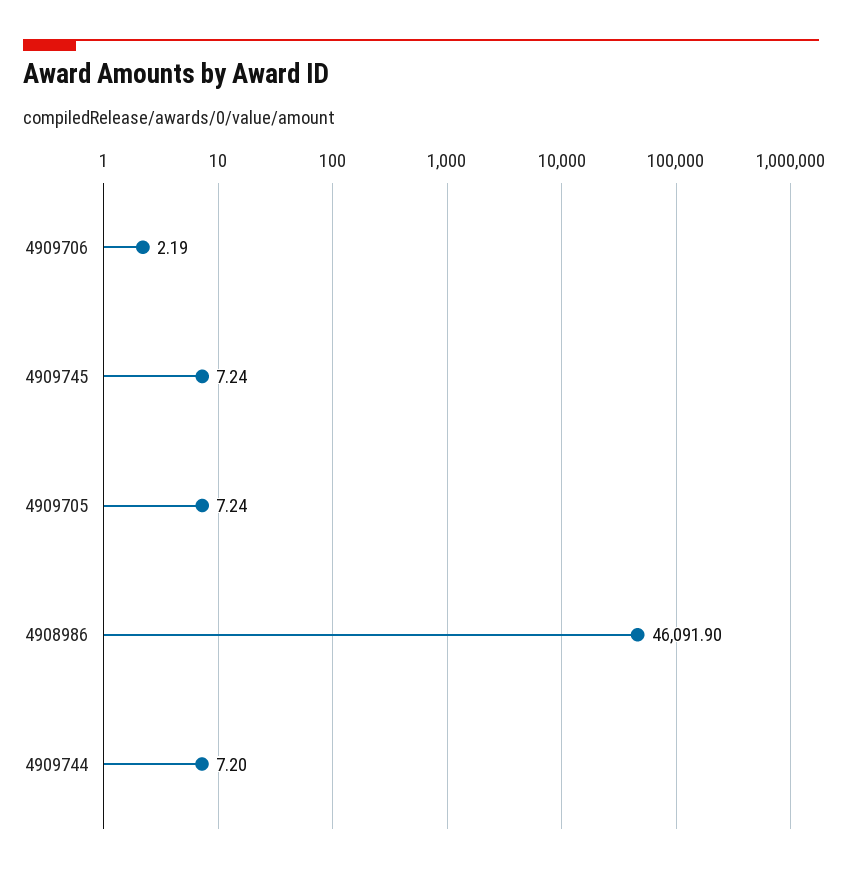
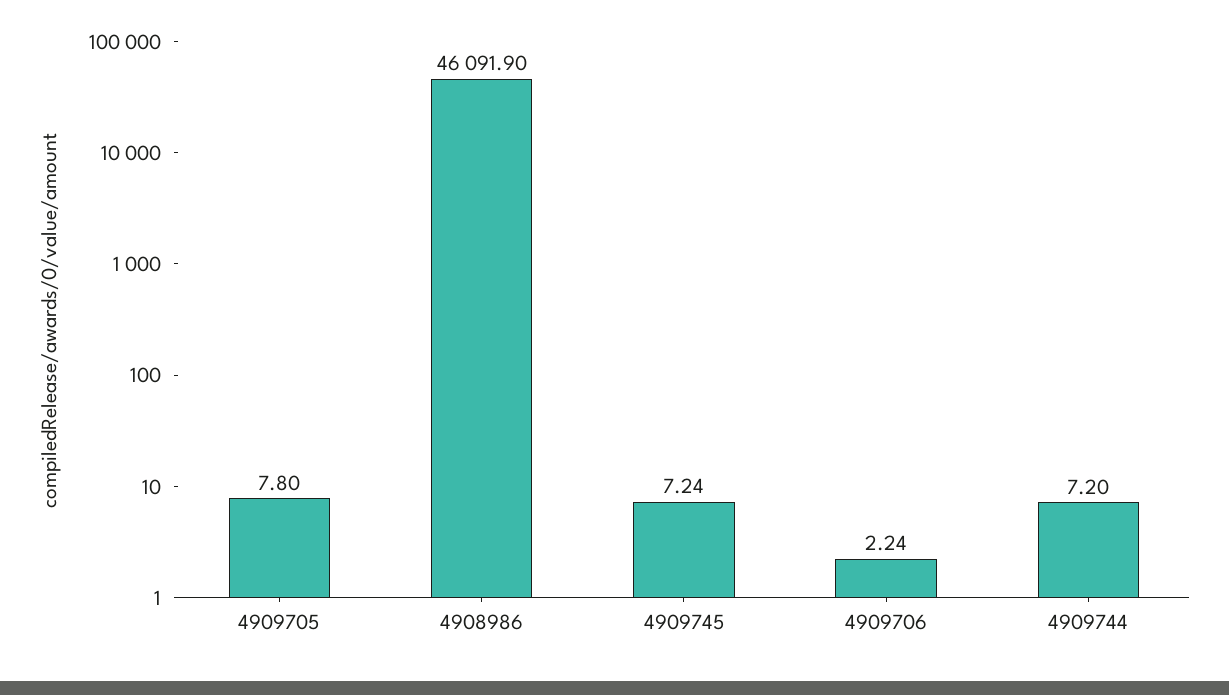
4909706: 2.19 -> 2.24
4909705: 7.24 -> 7.8

